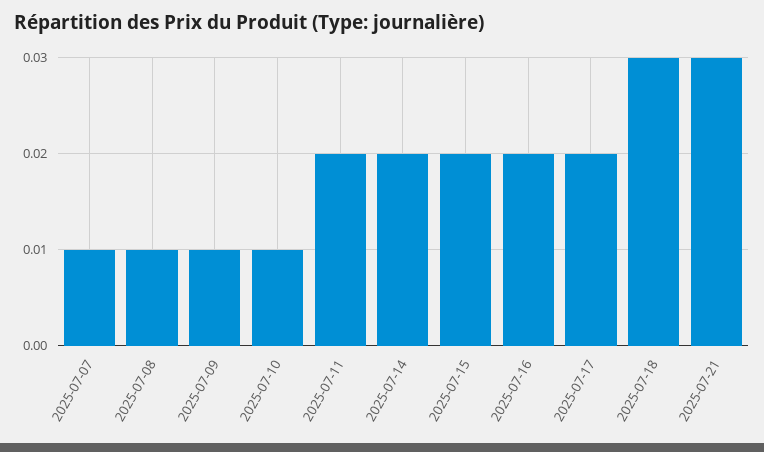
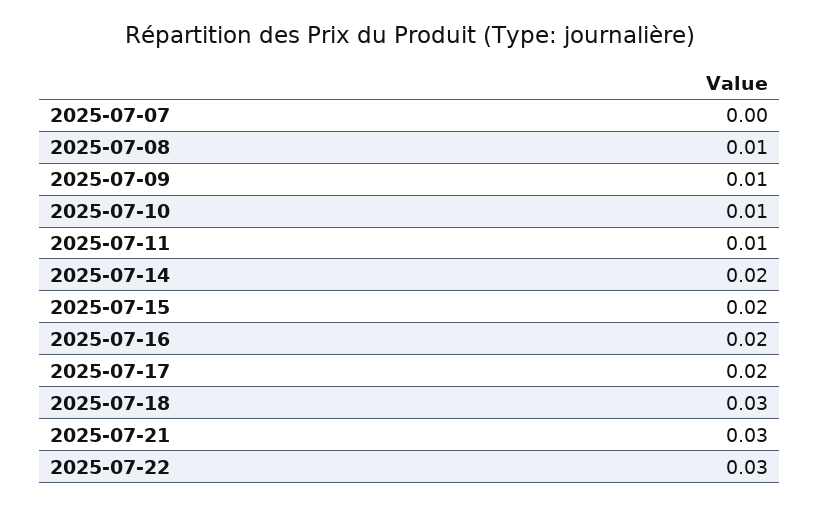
2025-07-07: 0.01 -> 0
2025-07-11: 0.02 -> 0.01
2025-07-22: none -> 0.03

